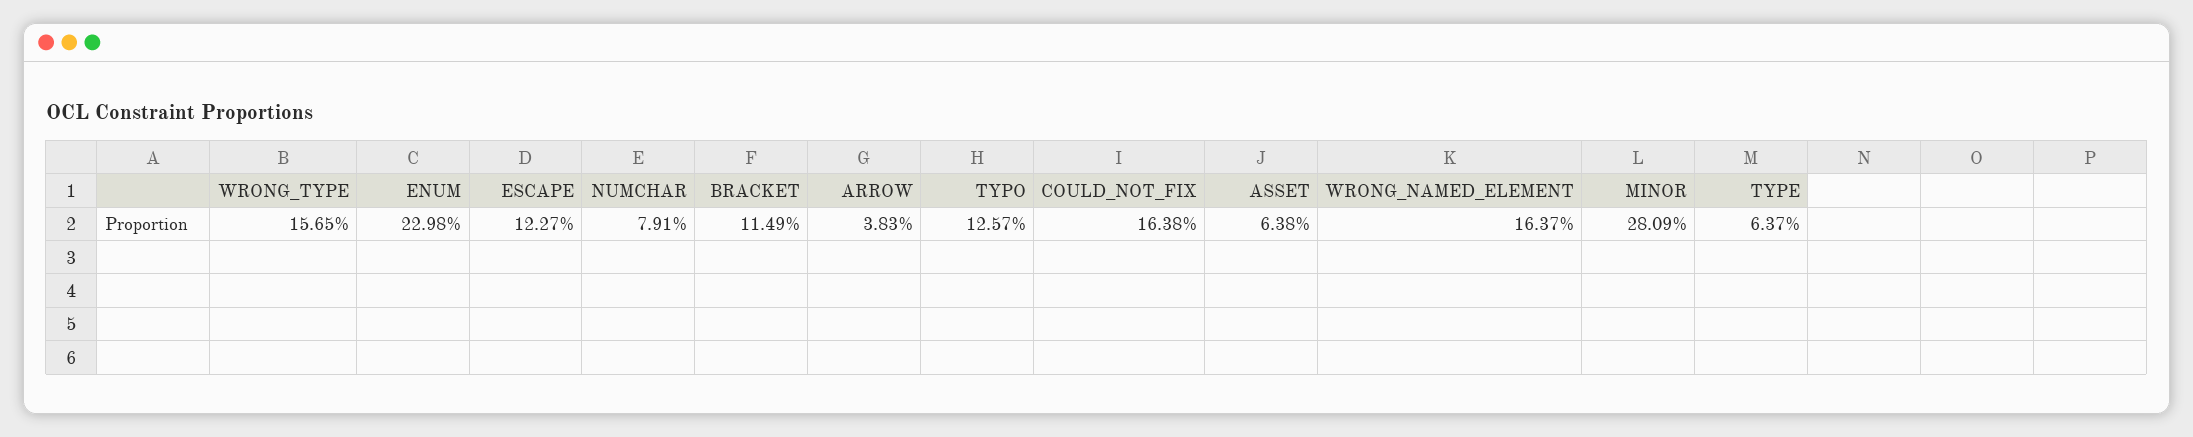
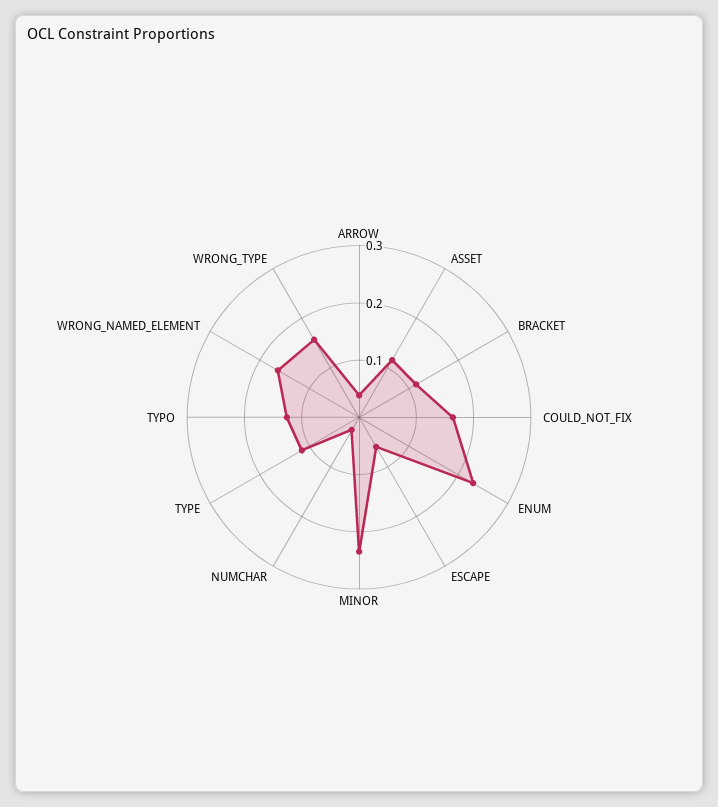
ESCAPE: 0.1227 -> 0.06
NUMCHAR: 0.0791 -> 0.02
ASSET: 0.0638 -> 0.12
MINOR: 0.2809 -> 0.24
TYPE: 0.0637 -> 0.12

